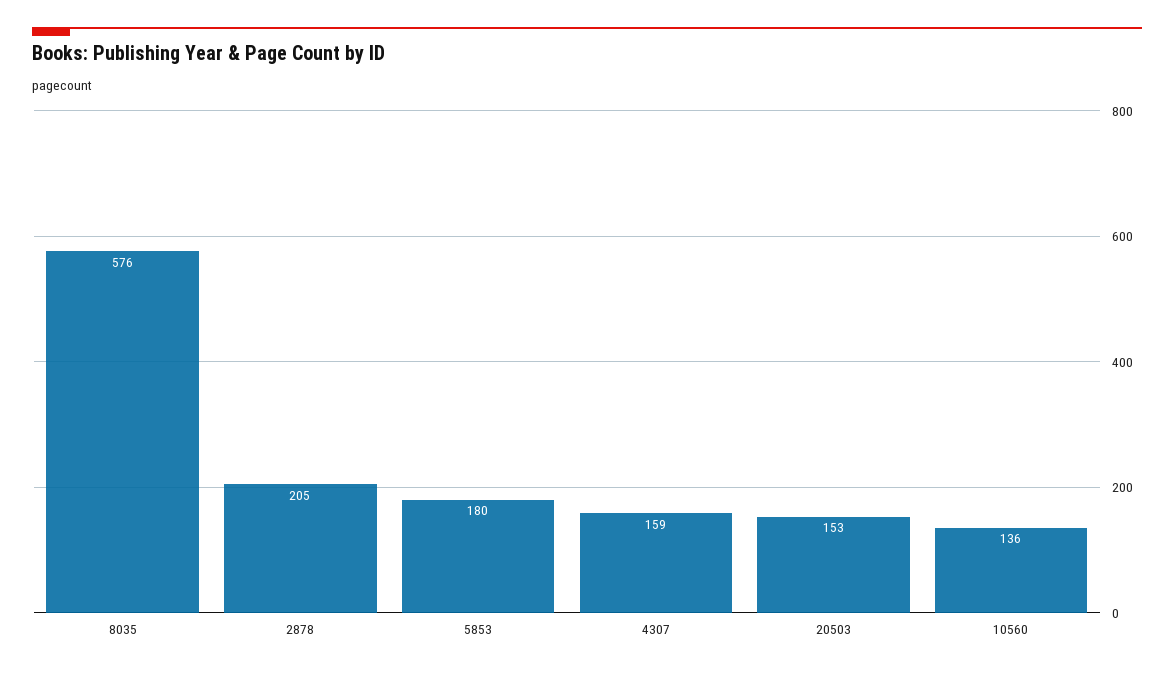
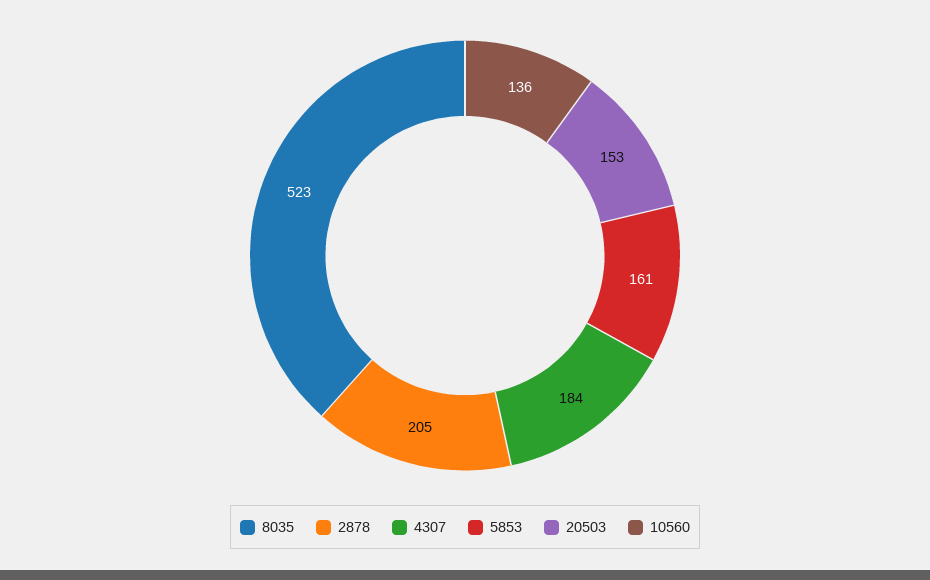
8035: 576 -> 523
5853: 180 -> 161
4307: 159 -> 184

